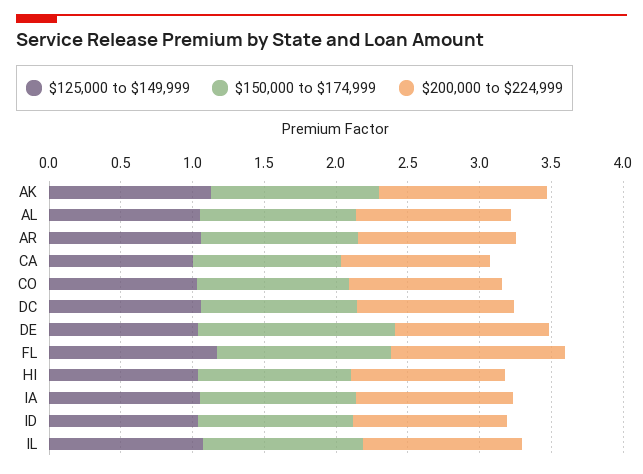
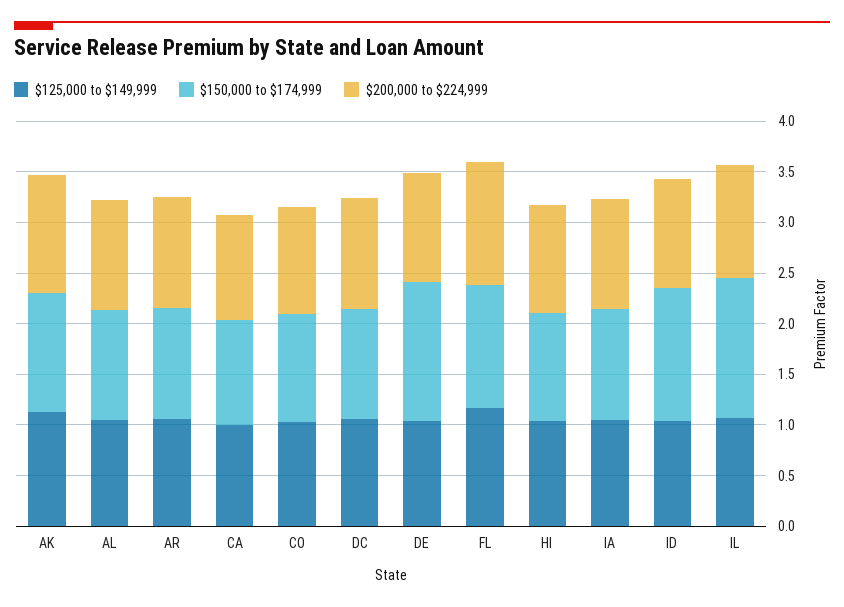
$150,000 to $174,999, ID: 1.1 -> 1.3
$150,000 to $174,999, IL: 1.1 -> 1.4

